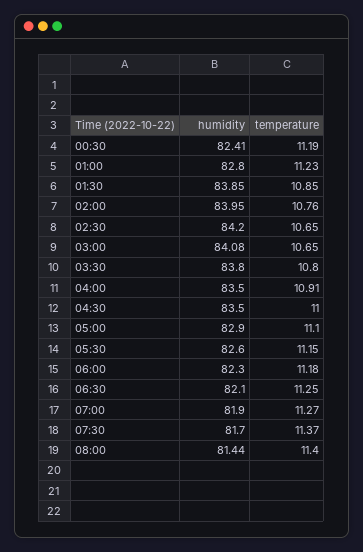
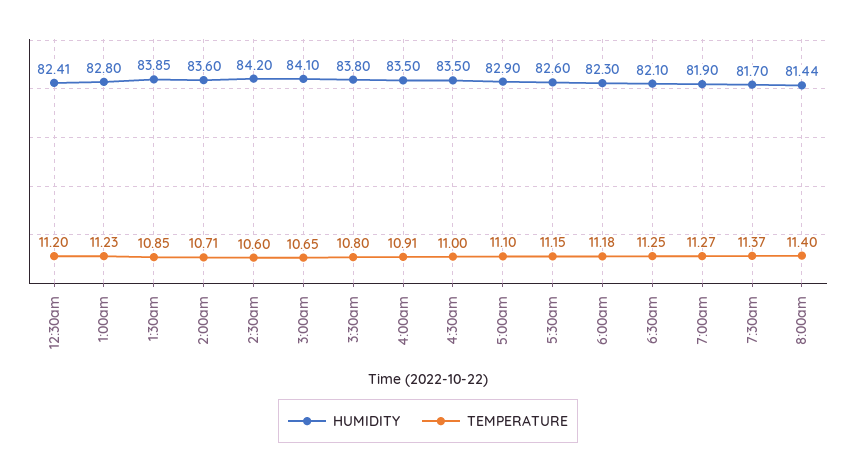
temperature, 00:30: 11.19 -> 11.2
humidity, 02:00: 83.95 -> 83.6
temperature, 02:00: 10.76 -> 10.71
temperature, 02:30: 10.65 -> 10.6
humidity, 03:00: 84.08 -> 84.1

